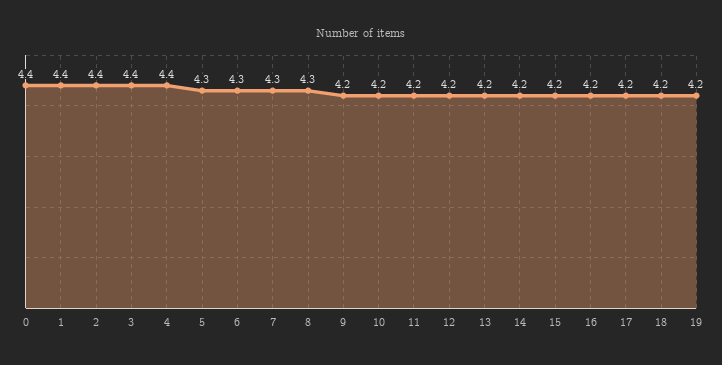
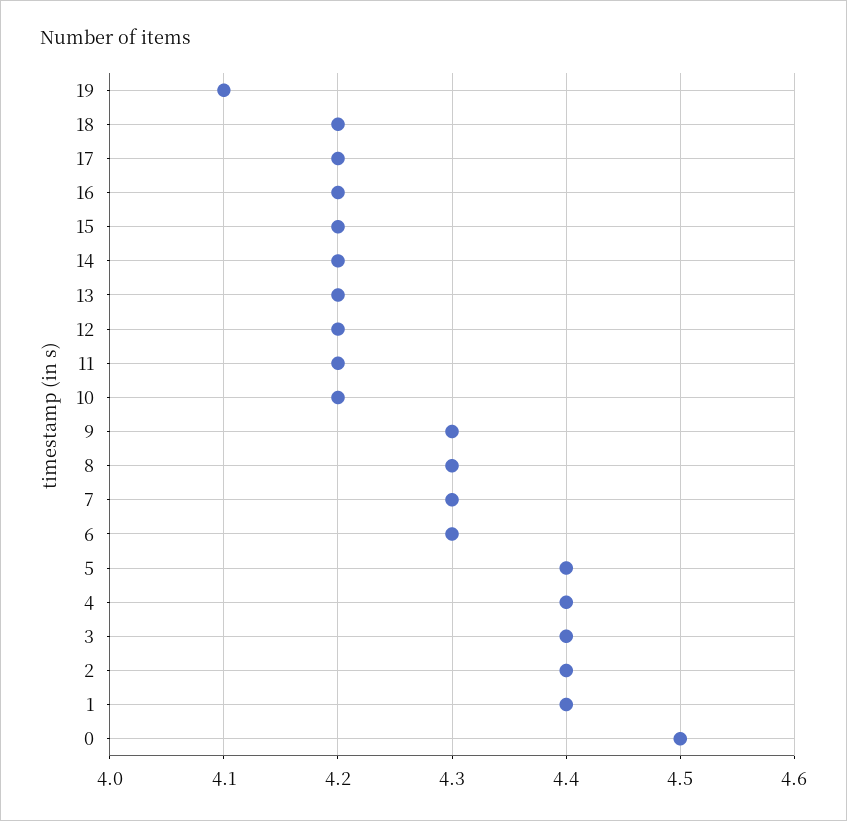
0: 4.4 -> 4.5
5: 4.3 -> 4.4
9: 4.2 -> 4.3
19: 4.2 -> 4.1

